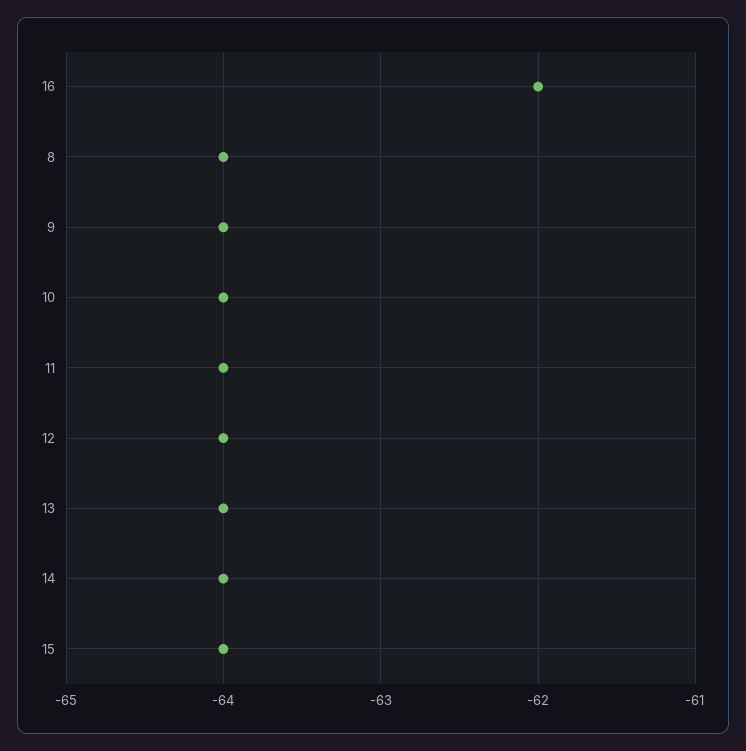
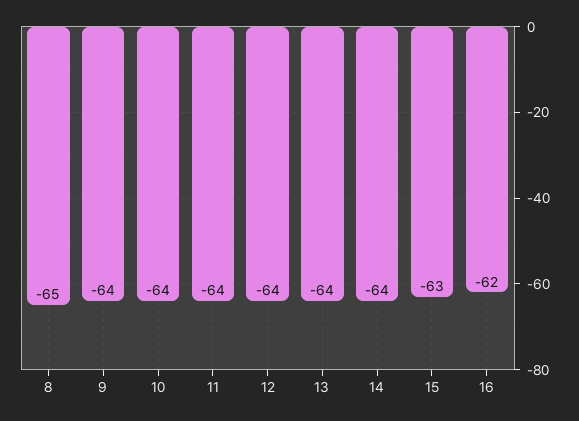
8: -64 -> -65
15: -64 -> -63

